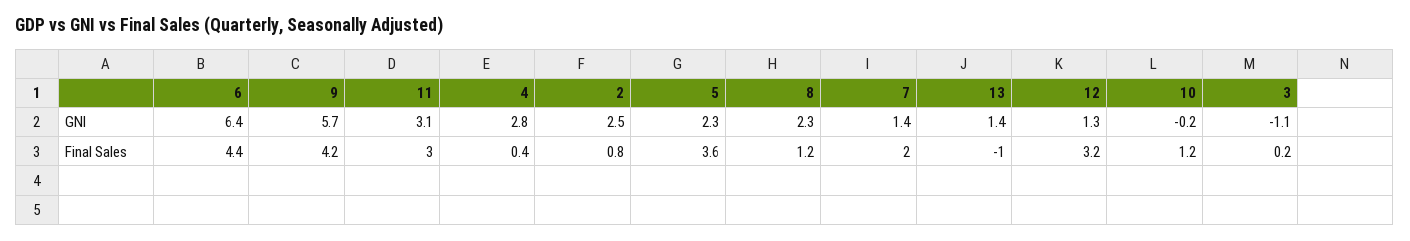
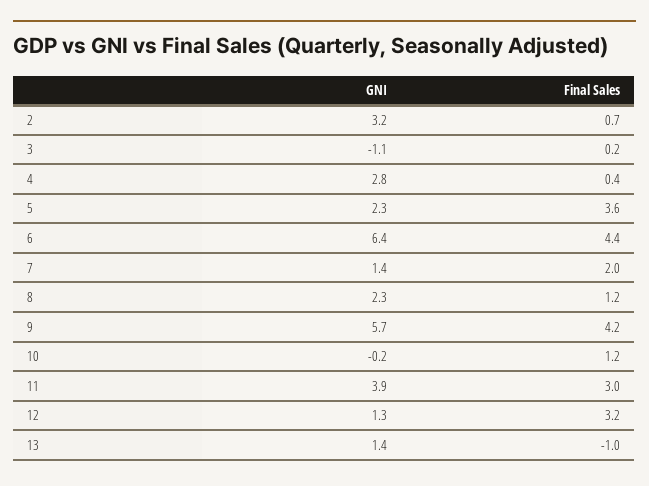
11, GNI: 3.1 -> 3.9
2, GNI: 2.5 -> 3.2
2, Final Sales: 0.8 -> 0.7

